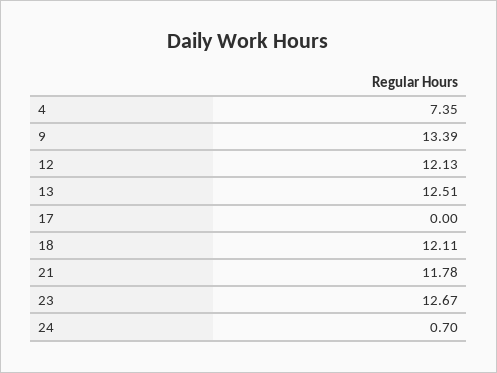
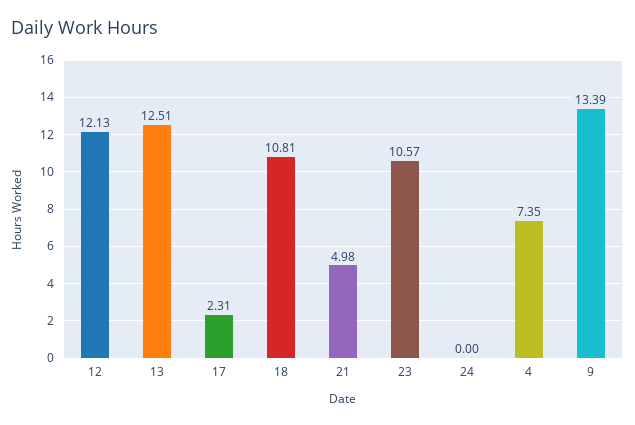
17: 0 -> 2.31
18: 12.11 -> 10.81
21: 11.78 -> 4.98
23: 12.67 -> 10.57
24: 0.7 -> 0

